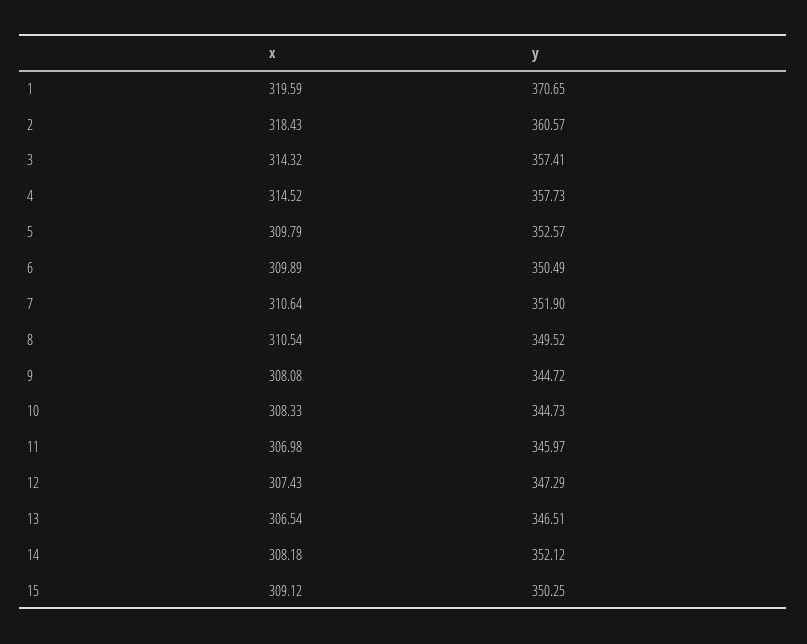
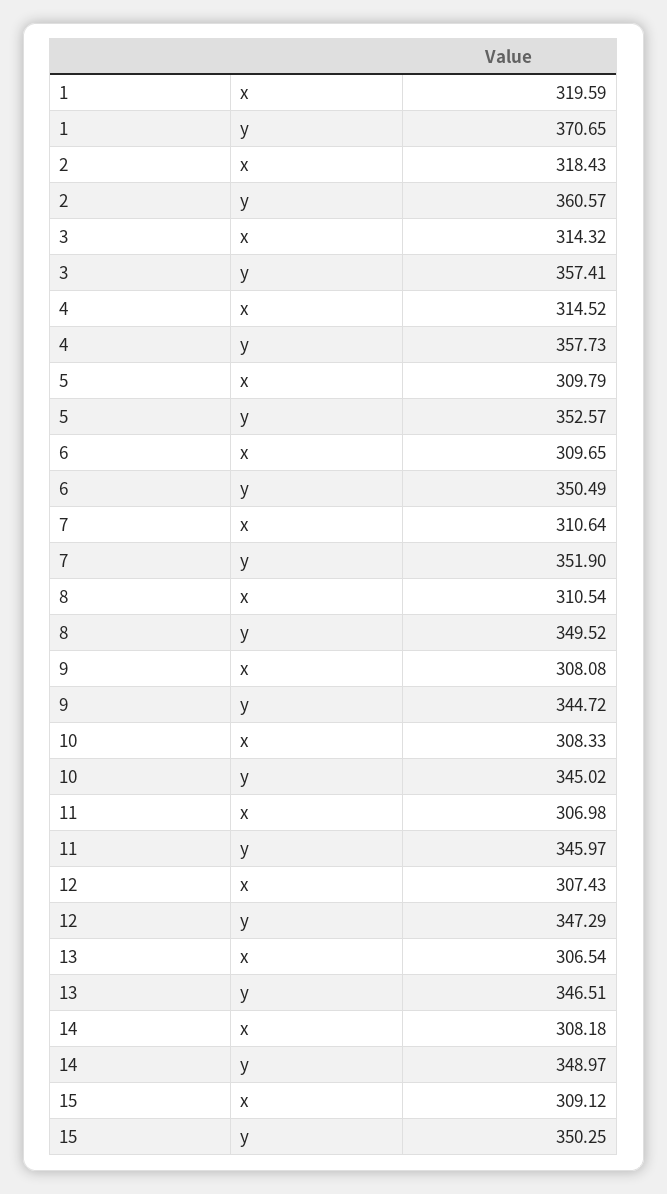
x, 6: 309.89 -> 309.65
y, 10: 344.73 -> 345.02
y, 14: 352.12 -> 348.97

